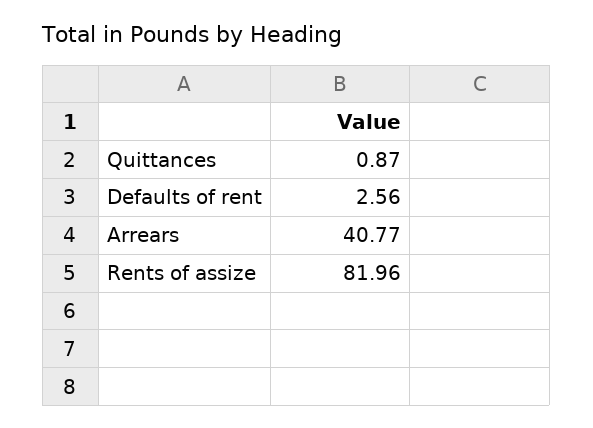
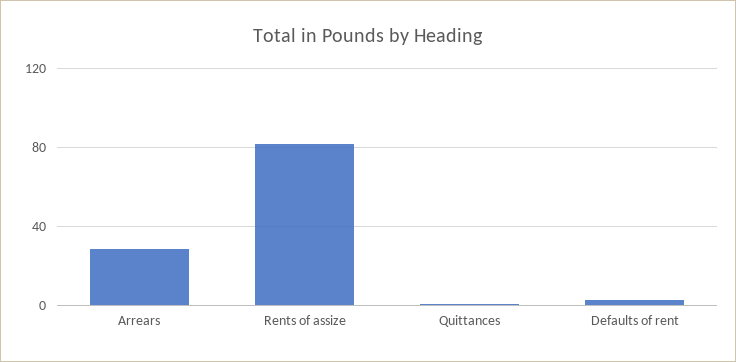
Arrears: 40.77 -> 30

